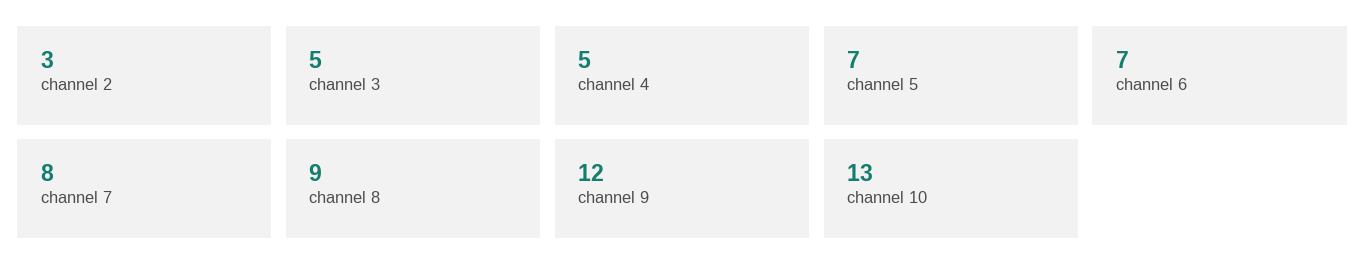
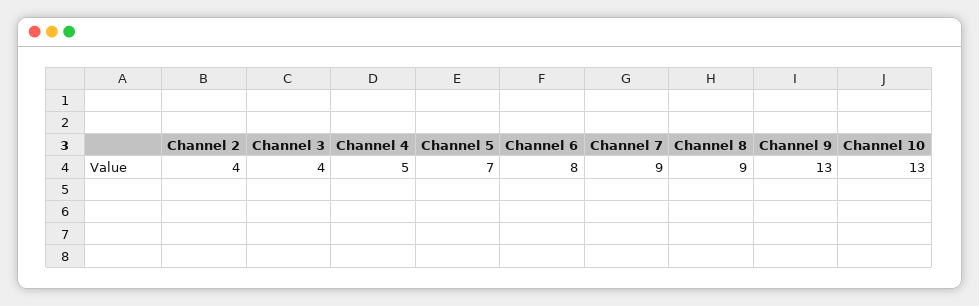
channel 2: 3 -> 4
channel 3: 5 -> 4
channel 6: 7 -> 8
channel 7: 8 -> 9
channel 9: 12 -> 13

